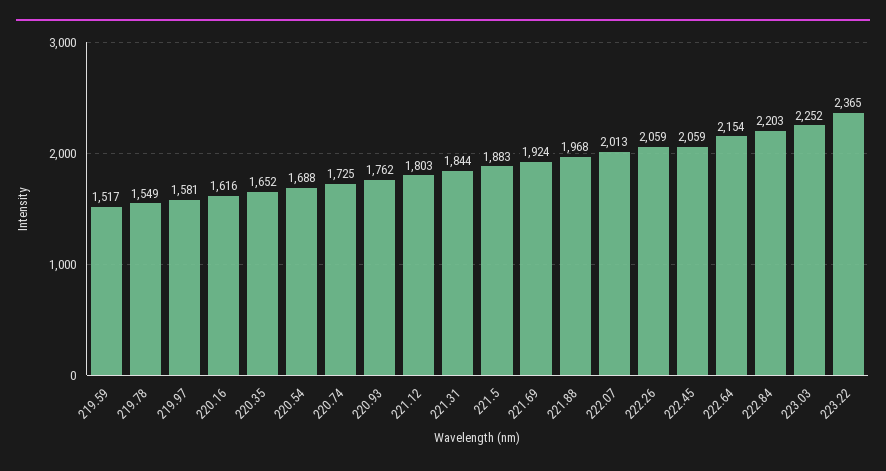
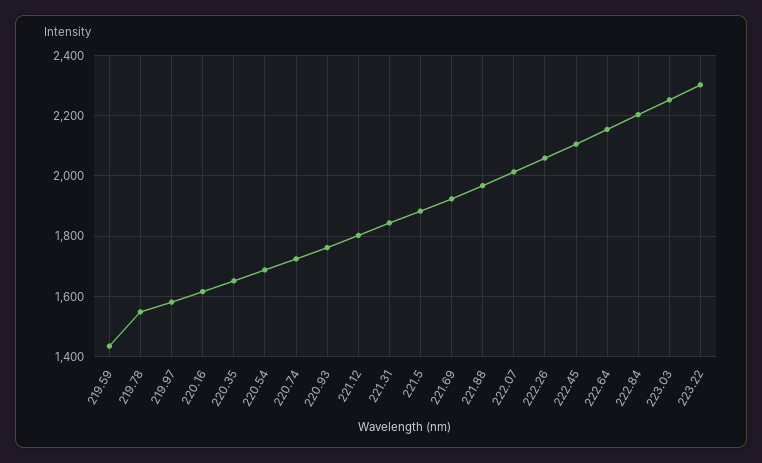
219.59: 1517 -> 1440
222.45: 2059 -> 2100
223.22: 2365 -> 2300

